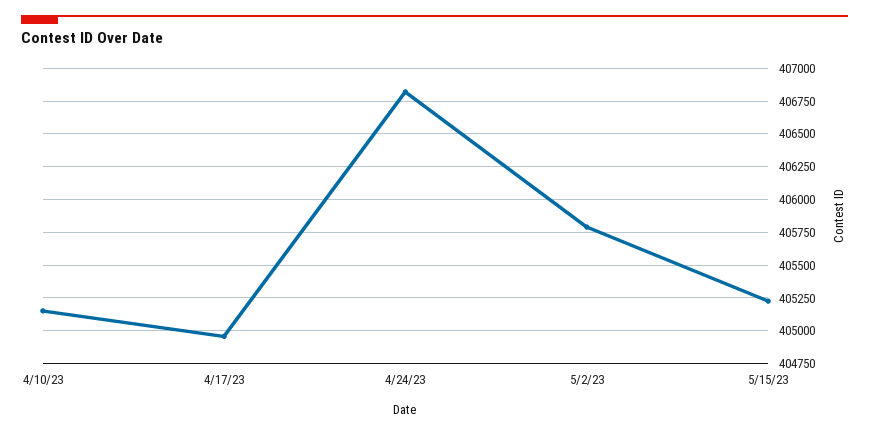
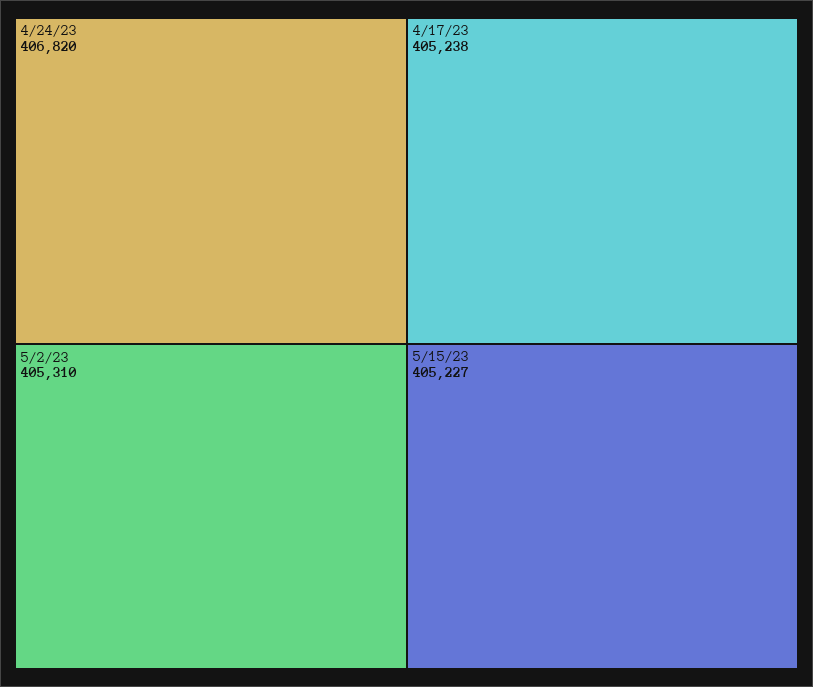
4/10/23: 405150 -> none
4/17/23: 404950 -> 405238
5/2/23: 405800 -> 405310

